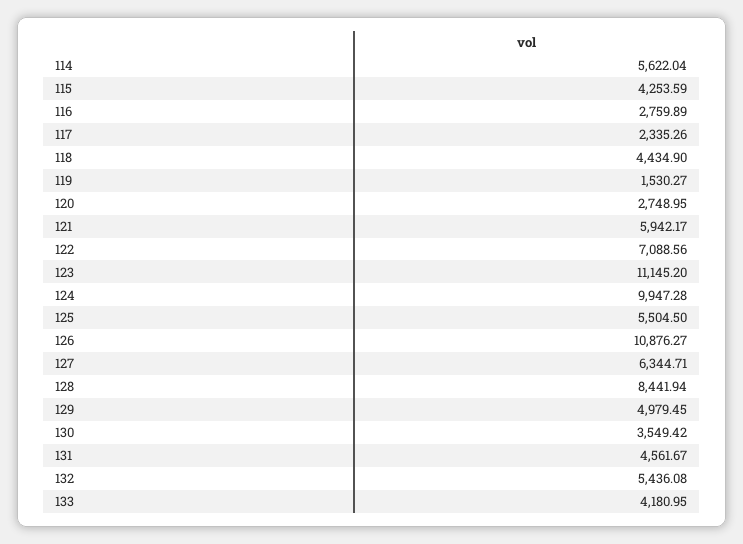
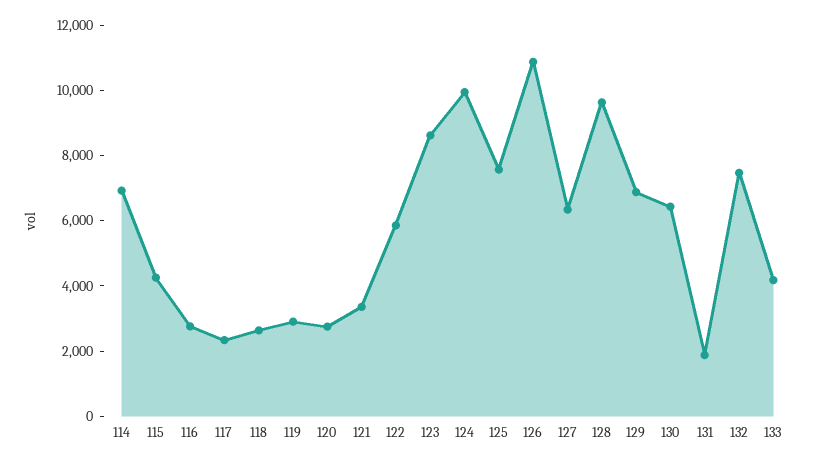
114: 5622.04 -> 7000
118: 4434.9 -> 2500
119: 1530.27 -> 3000
121: 5942.17 -> 3500
122: 7088.56 -> 6000
123: 11145.2 -> 8500
125: 5504.5 -> 7500
128: 8441.94 -> 9500
129: 4979.45 -> 7000
130: 3549.42 -> 6500
131: 4561.67 -> 2000
132: 5436.08 -> 7500

